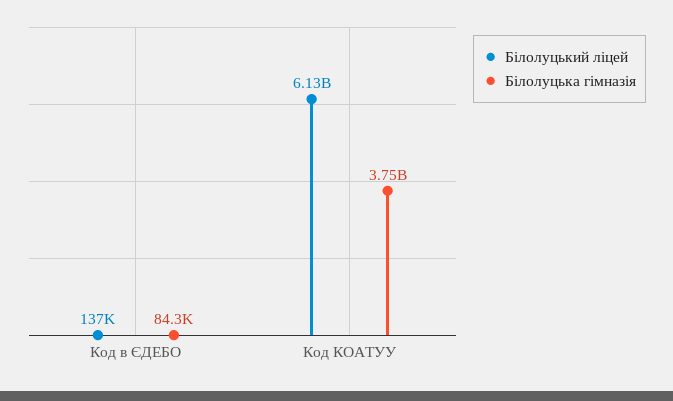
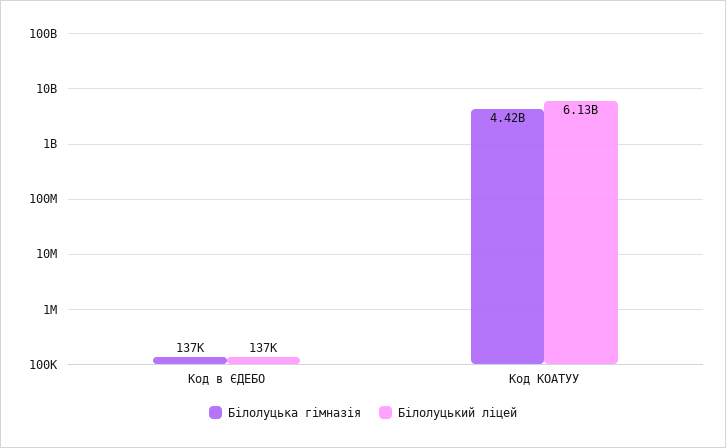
Білолуцька гімназія, Код в ЄДЕБО: 84300 -> 137000
Білолуцька гімназія, Код КОАТУУ: 3750000000 -> 4420000000

